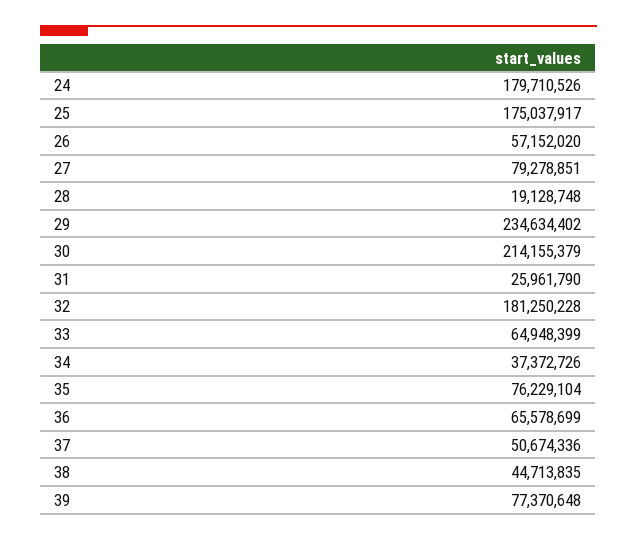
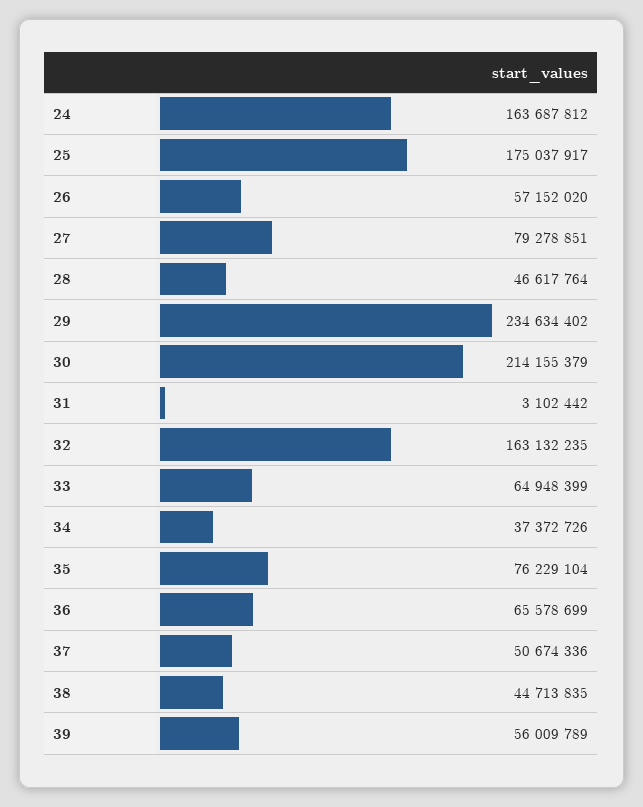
24: 179710526 -> 163687812
28: 19128748 -> 46617764
31: 25961790 -> 3102442
32: 181250228 -> 163132235
39: 77370648 -> 56009789

